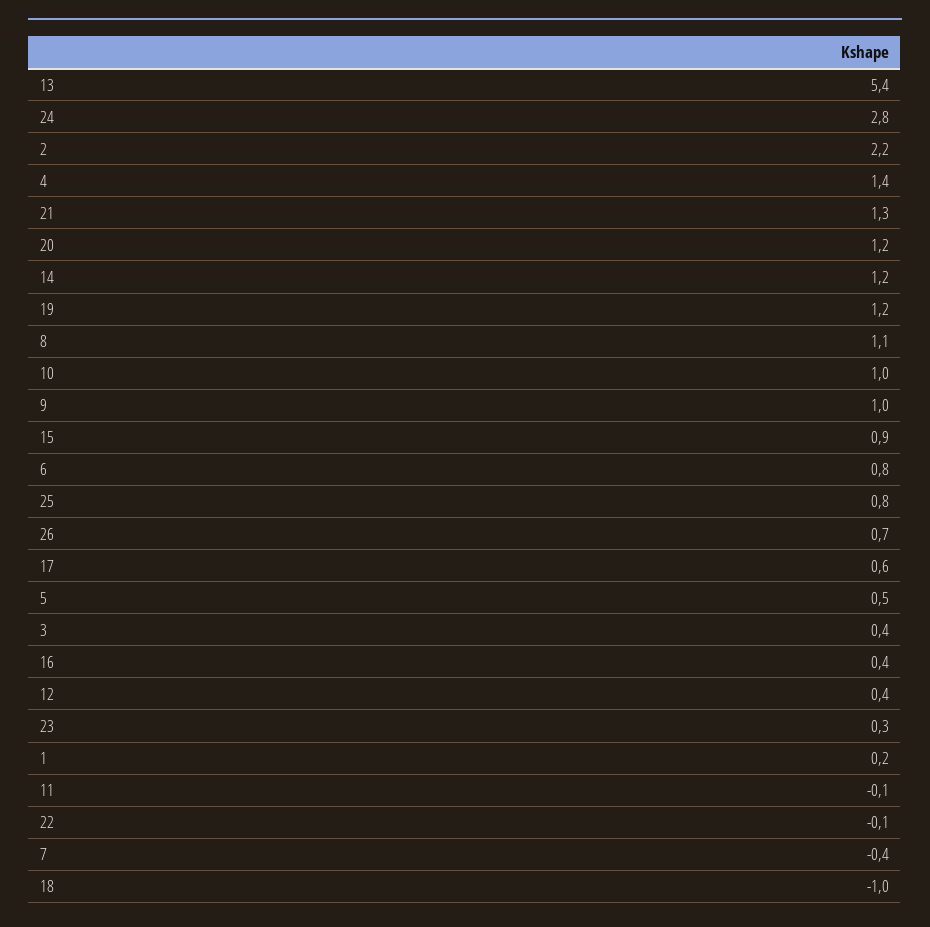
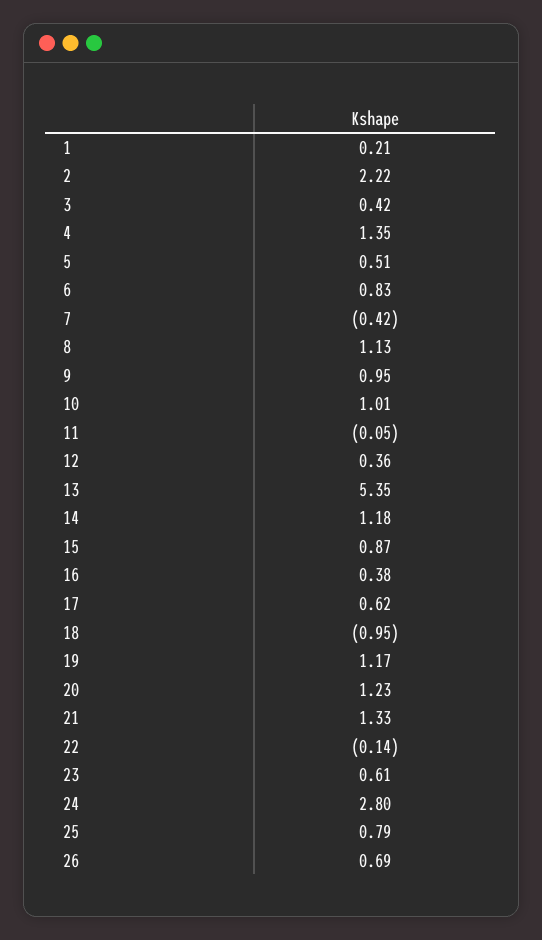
23: 0.3 -> 0.61

